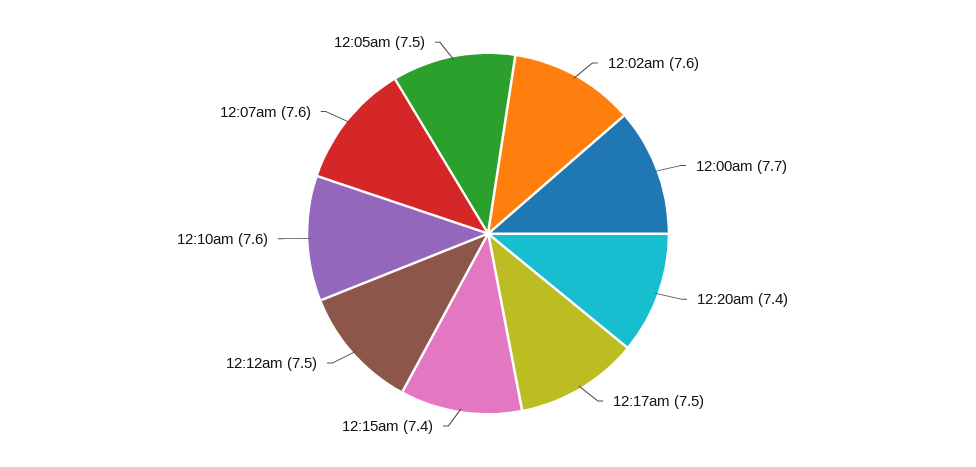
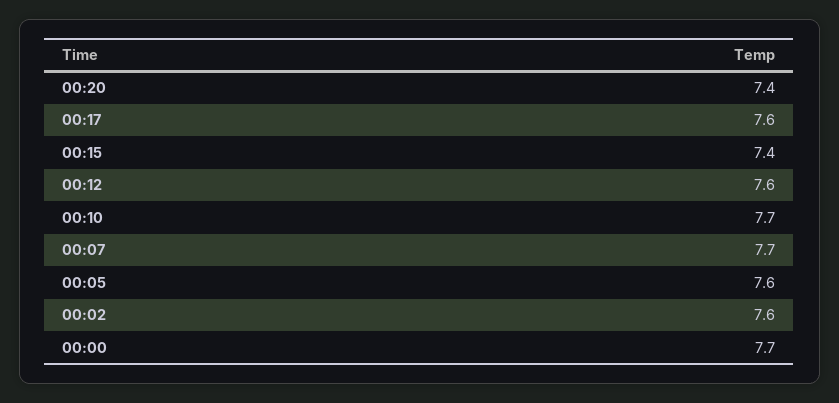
12:17am: 7.5 -> 7.6
12:12am: 7.5 -> 7.6
12:10am: 7.6 -> 7.7
12:07am: 7.6 -> 7.7
12:05am: 7.5 -> 7.6

